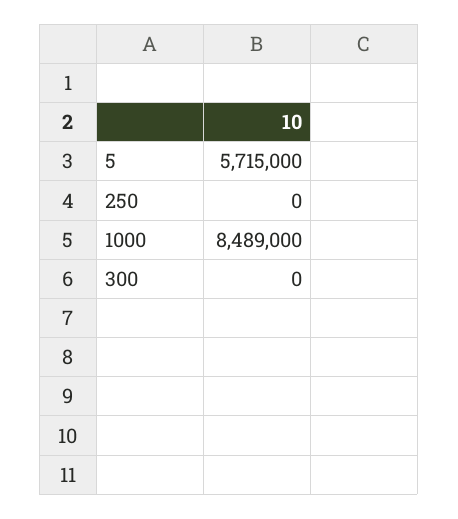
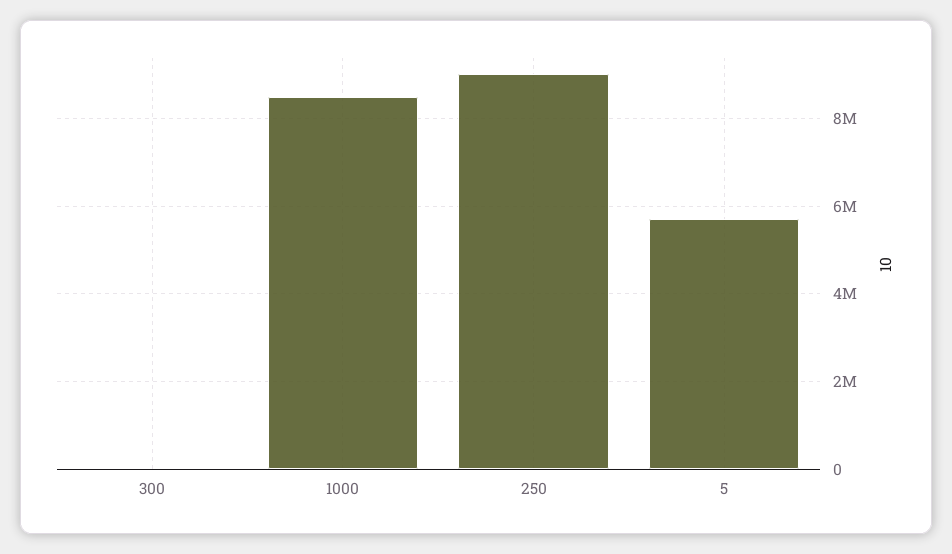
250: 0 -> 9000000

